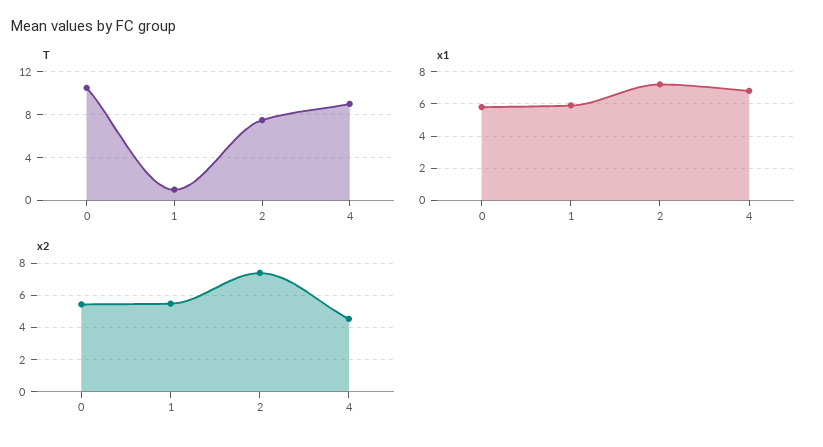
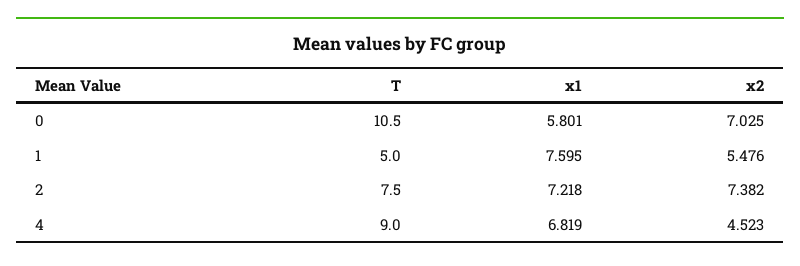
T, 1: 1 -> 5
x1, 1: 6 -> 7.595
x2, 0: 5.5 -> 7.025

